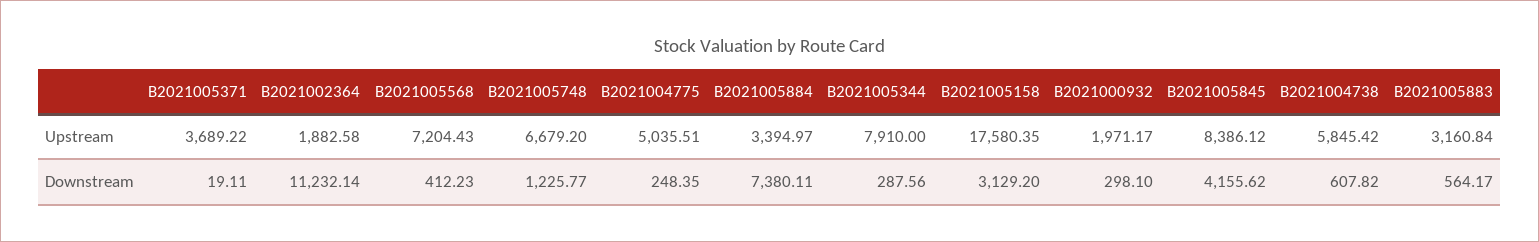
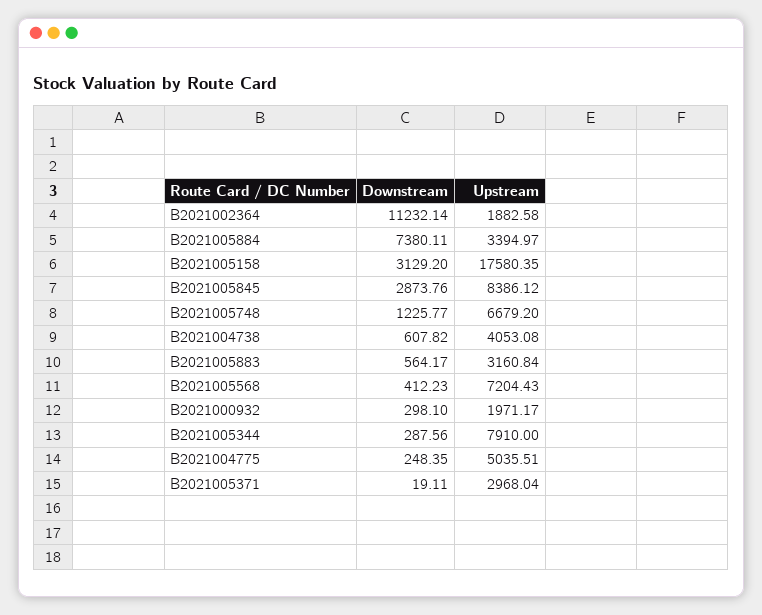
B2021005371, Upstream: 3689.22 -> 2968.04
B2021004738, Upstream: 5845.42 -> 4053.08
B2021005845, Downstream: 4155.62 -> 2873.76

